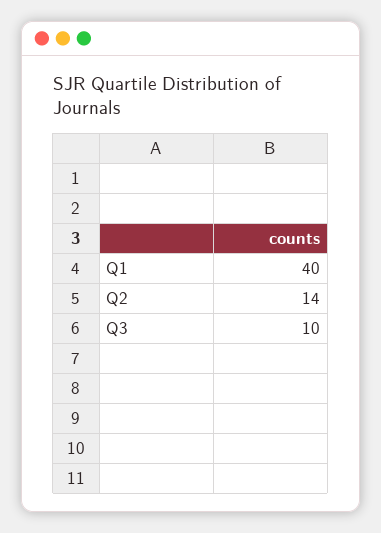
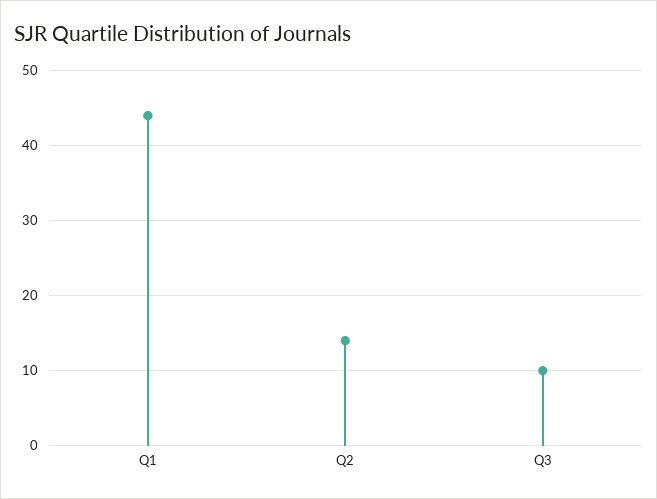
Q1: 40 -> 44

